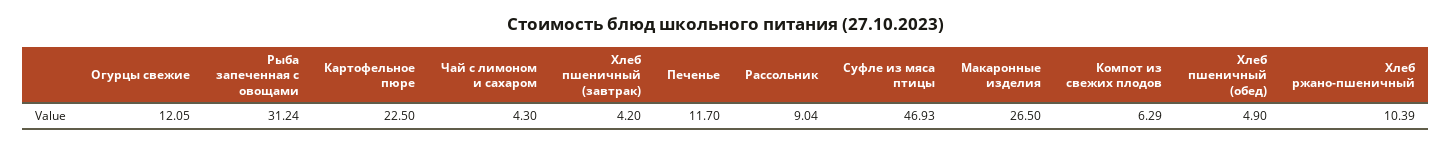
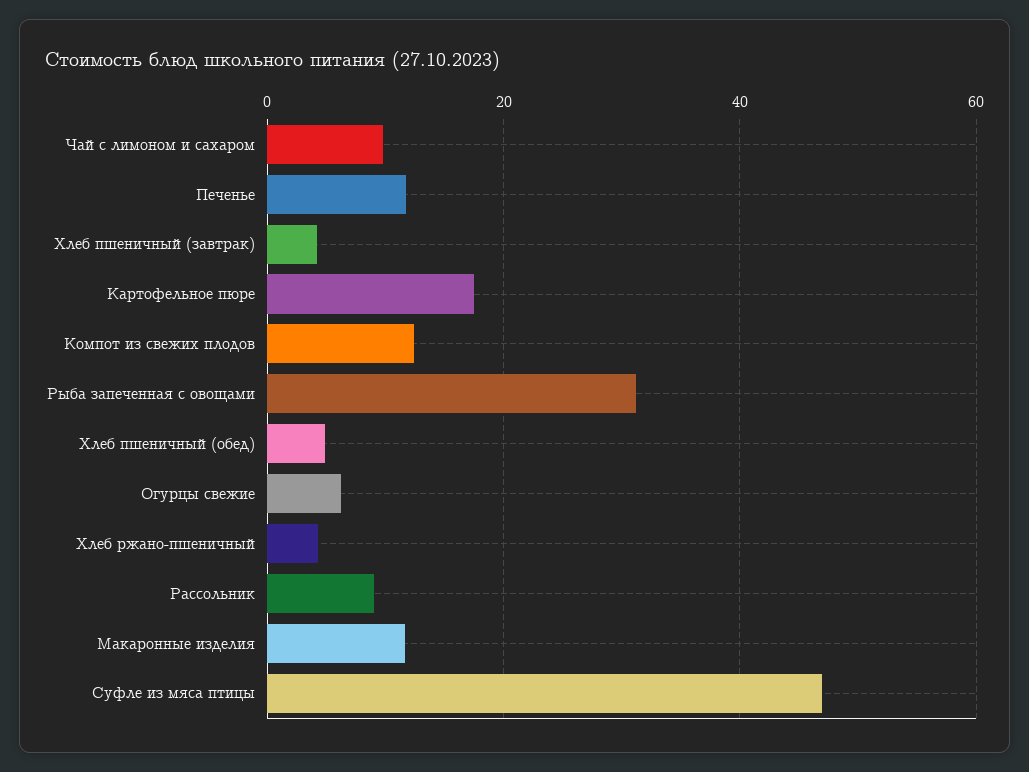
Огурцы свежие: 12.05 -> 6
Картофельное пюре: 22.5 -> 18
Чай с лимоном и сахаром: 4.3 -> 10
Макаронные изделия: 26.5 -> 12
Компот из свежих плодов: 6.29 -> 12
Хлеб ржано-пшеничный: 10.39 -> 4

